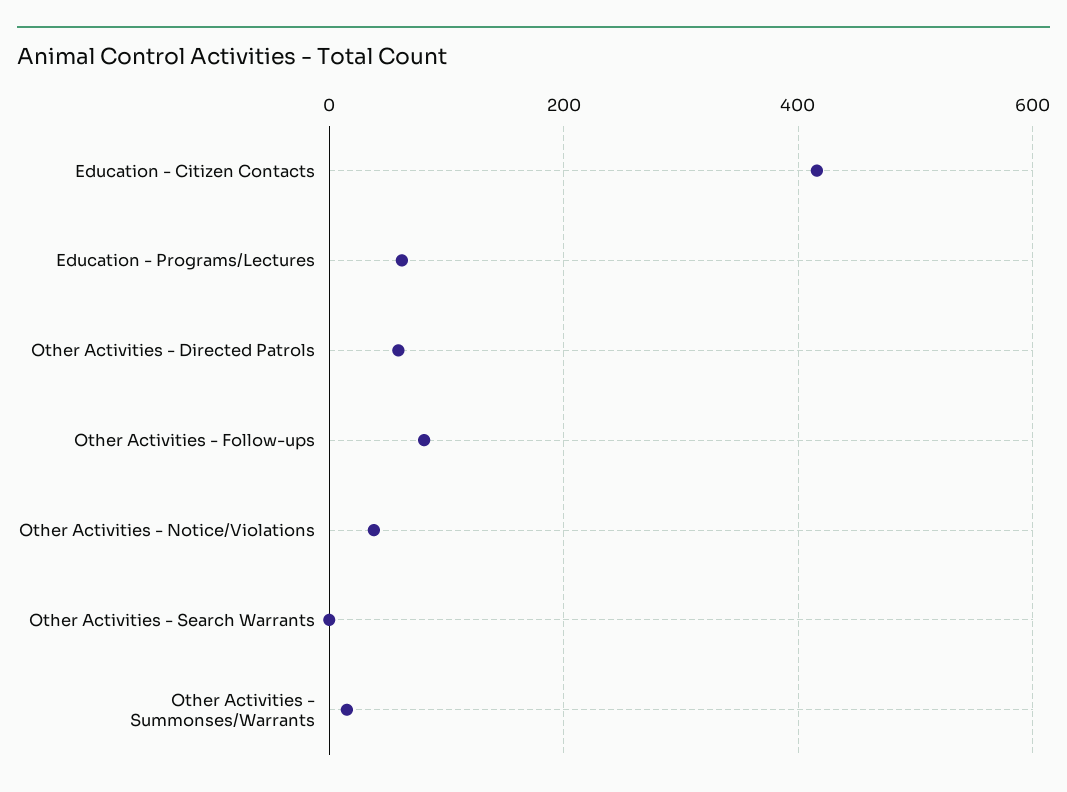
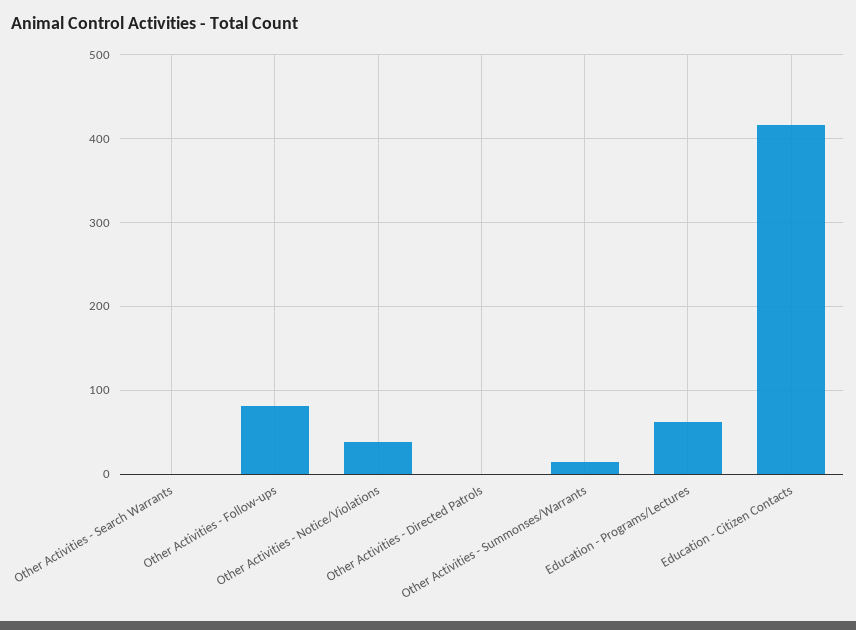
Other Activities - Directed Patrols: 60 -> 0

